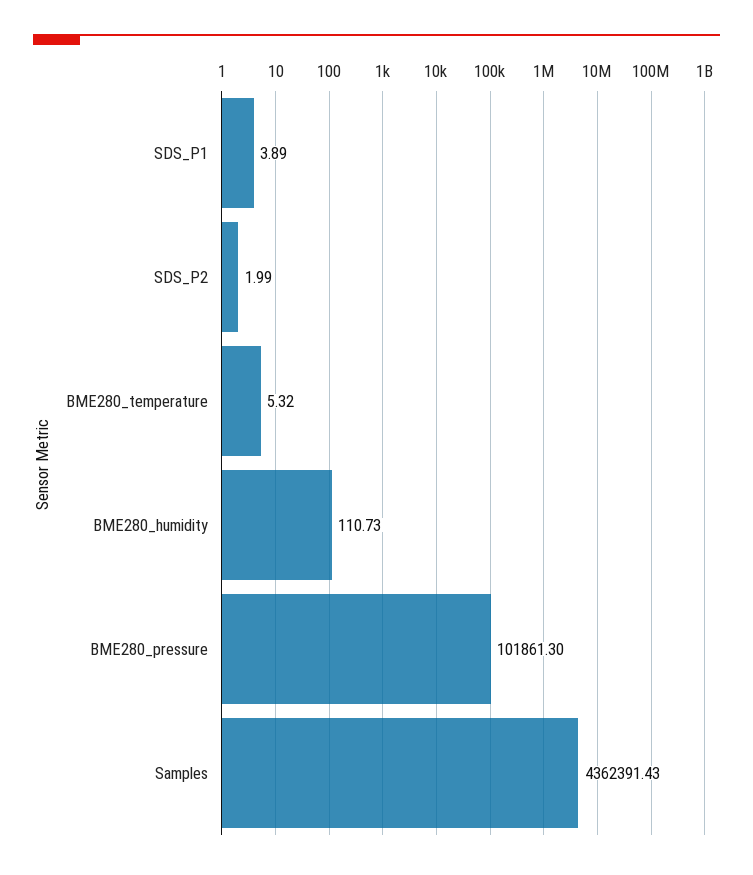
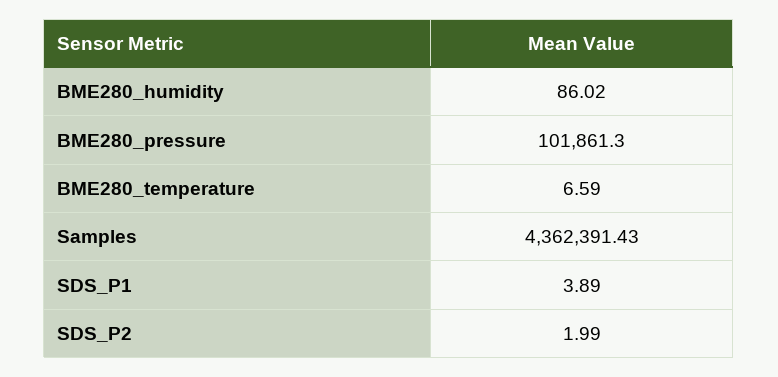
BME280_temperature: 5.32 -> 6.59
BME280_humidity: 110.73 -> 86.02

